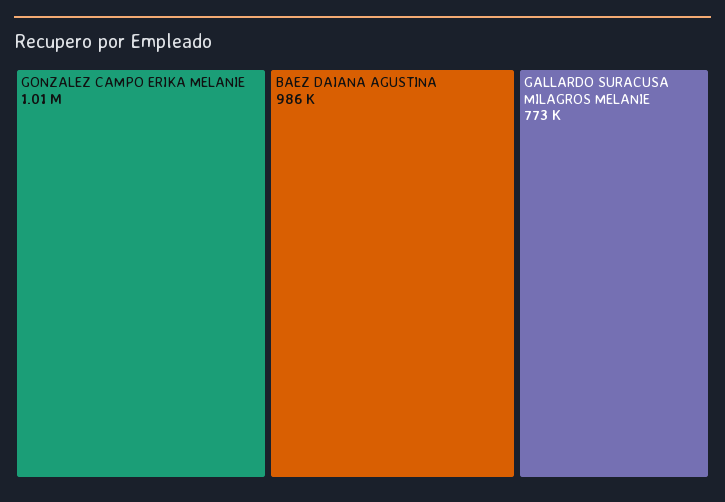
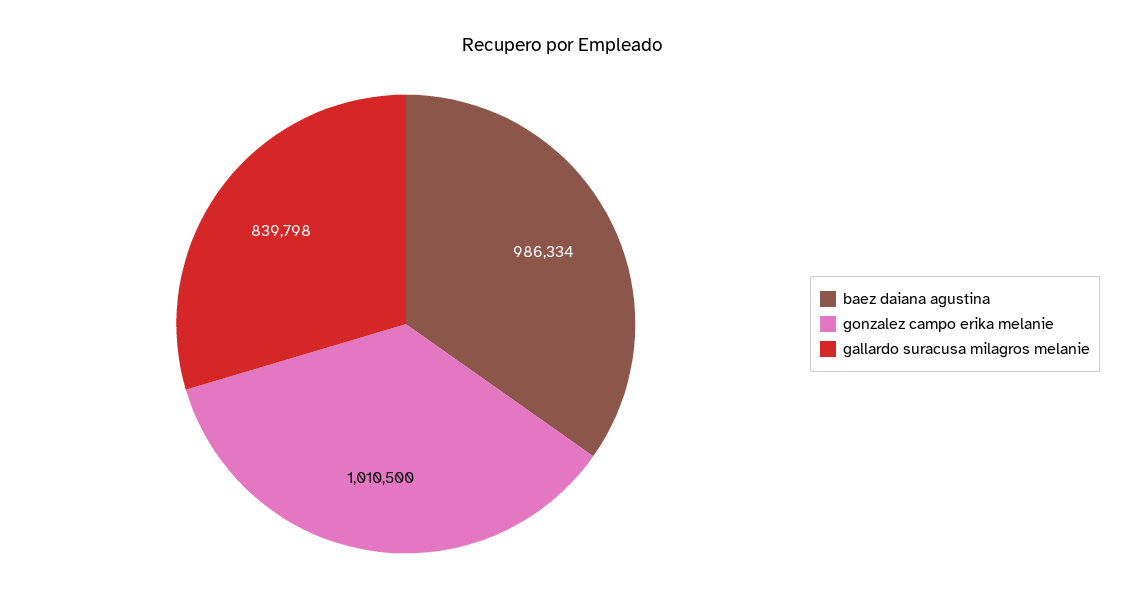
GALLARDO SURACUSA MILAGROS MELANIE: 773000 -> 839798

